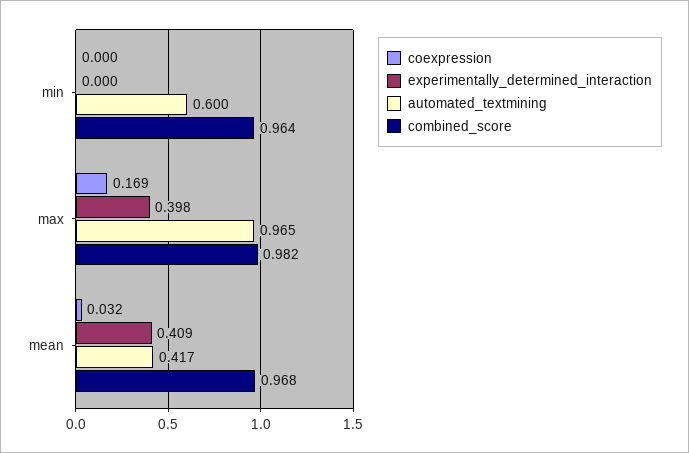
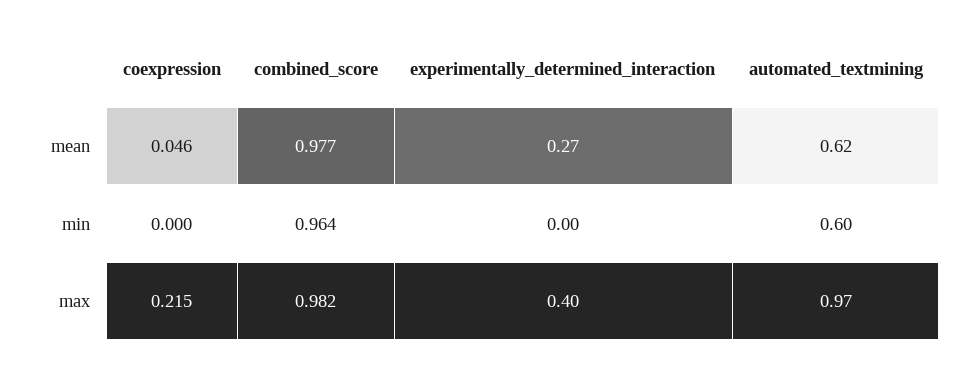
coexpression, max: 0.169 -> 0.215
coexpression, mean: 0.032 -> 0.046
experimentally_determined_interaction, mean: 0.409 -> 0.27
automated_textmining, mean: 0.417 -> 0.62
combined_score, mean: 0.968 -> 0.977

